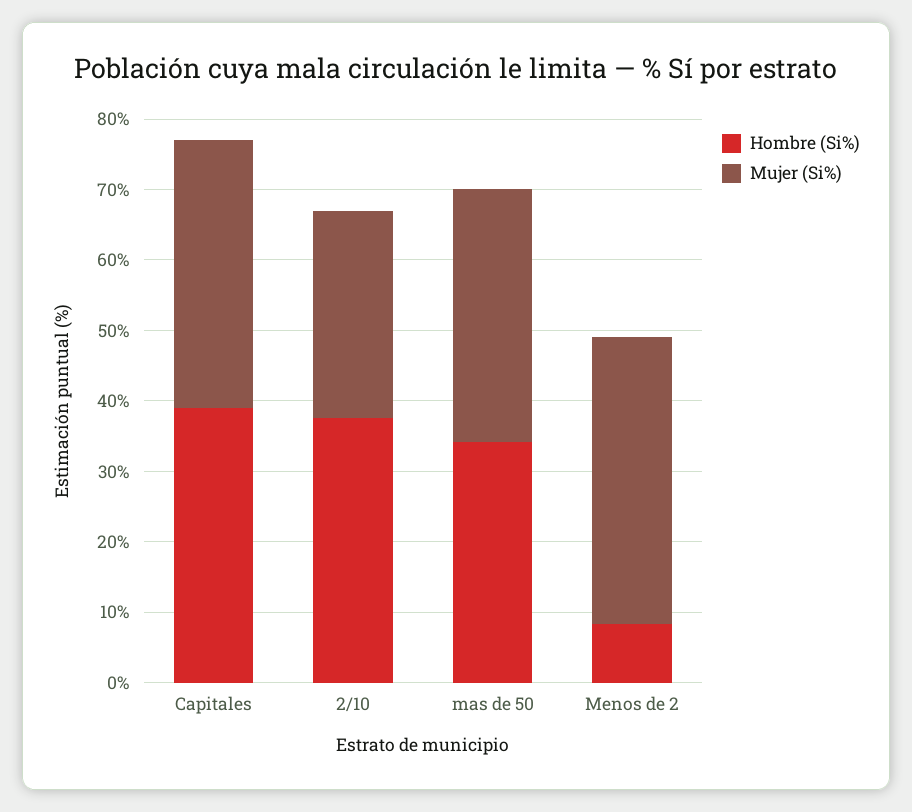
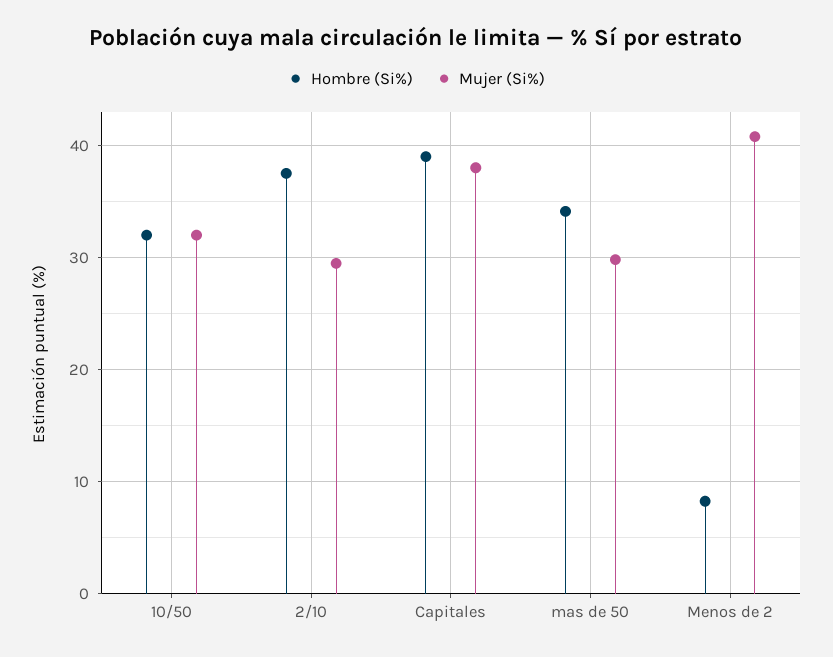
Mujer (Si%), mas de 50: 36 -> 30
Hombre (Si%), 10/50: none -> 32
Mujer (Si%), 10/50: none -> 32

